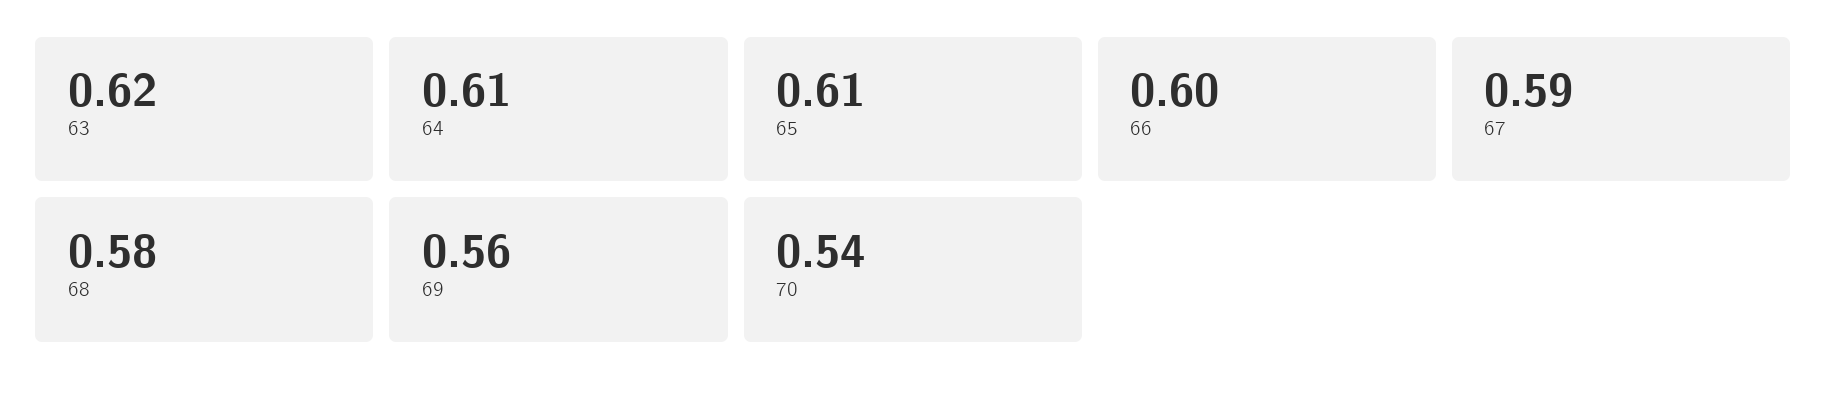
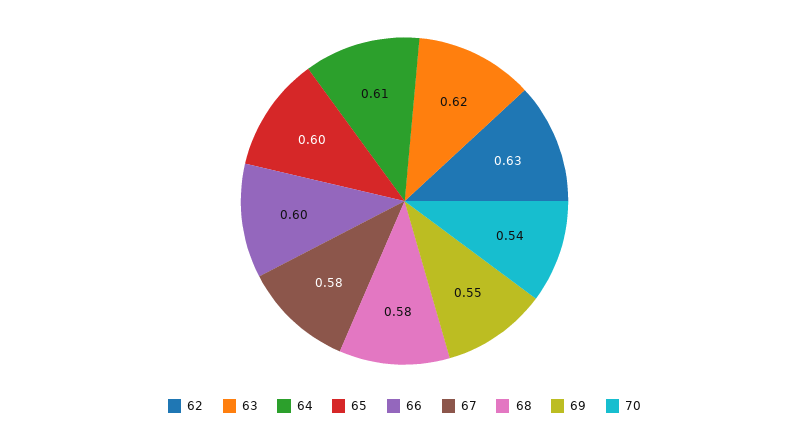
65: 0.61 -> 0.6
67: 0.59 -> 0.58
69: 0.56 -> 0.55
62: none -> 0.63

